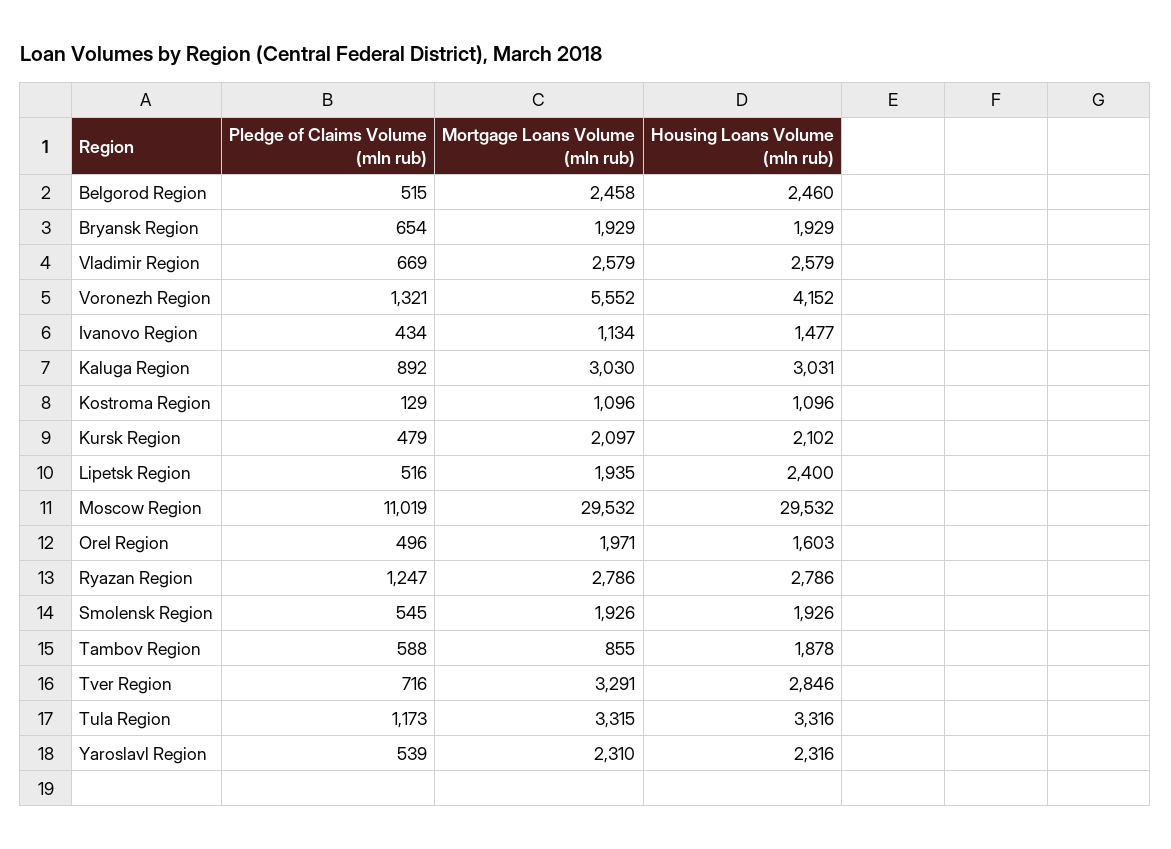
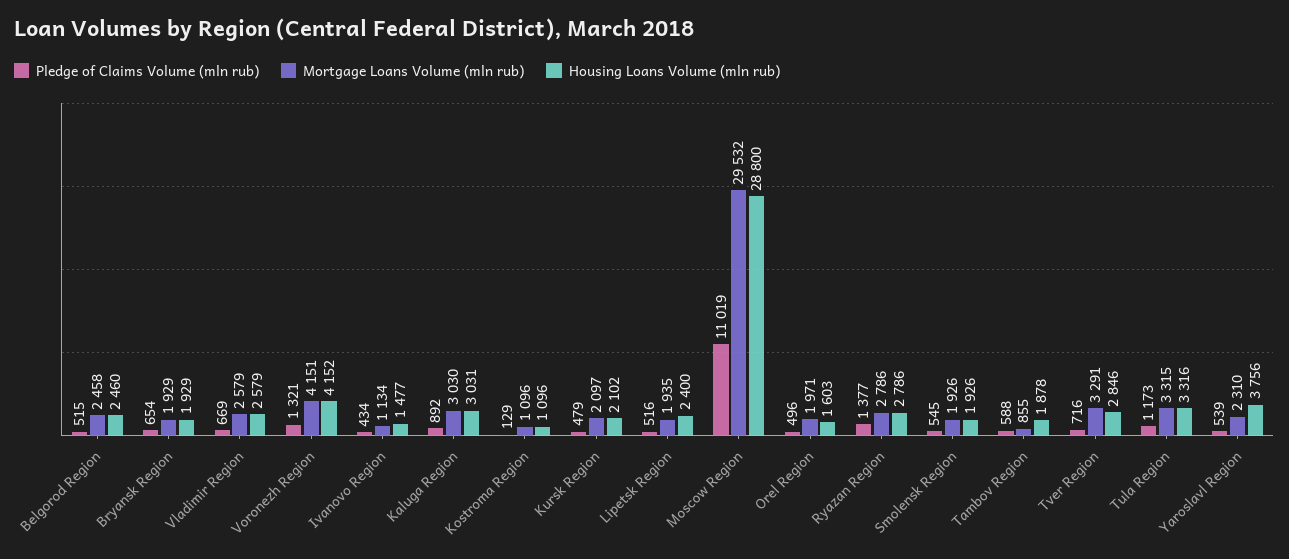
Mortgage Loans Volume (mln rub), Voronezh Region: 5552 -> 4151
Housing Loans Volume (mln rub), Moscow Region: 29532 -> 28800
Pledge of Claims Volume (mln rub), Ryazan Region: 1247 -> 1377
Housing Loans Volume (mln rub), Yaroslavl Region: 2316 -> 3756

